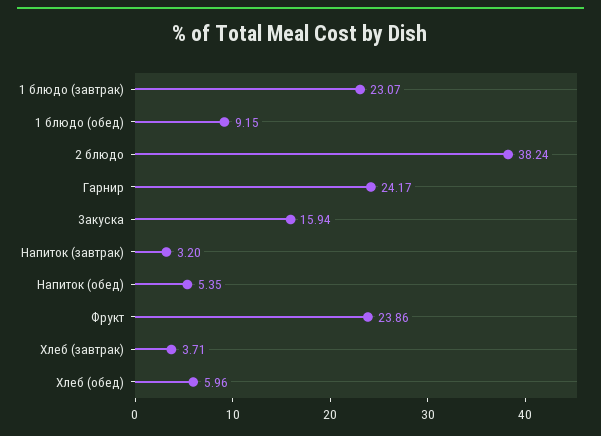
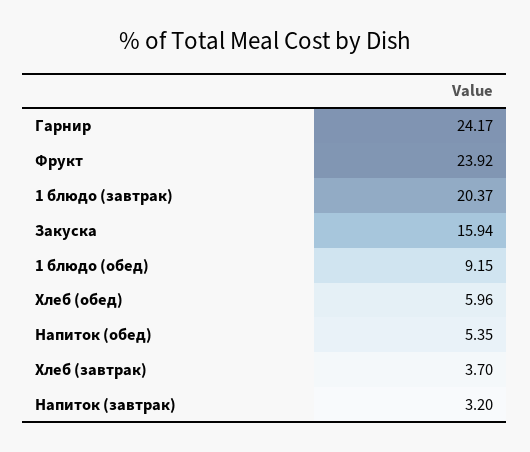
1 блюдо (завтрак): 23.07 -> 20.37
2 блюдо: 38.24 -> none
Фрукт: 23.86 -> 23.92
Хлеб (завтрак): 3.71 -> 3.7

